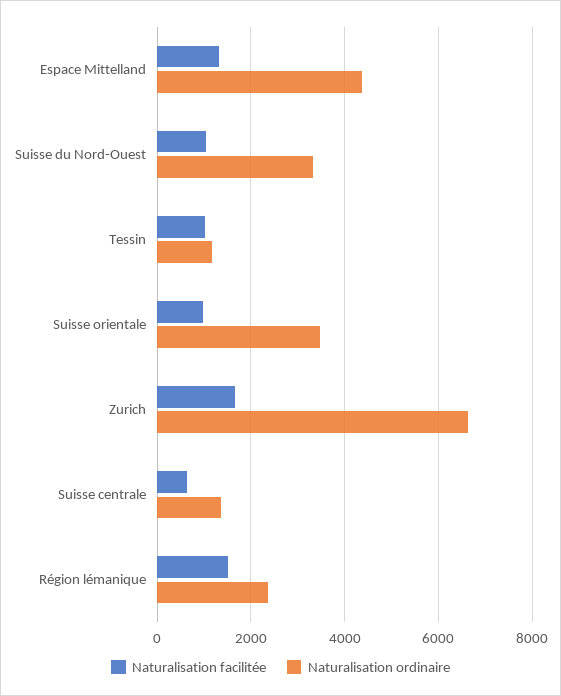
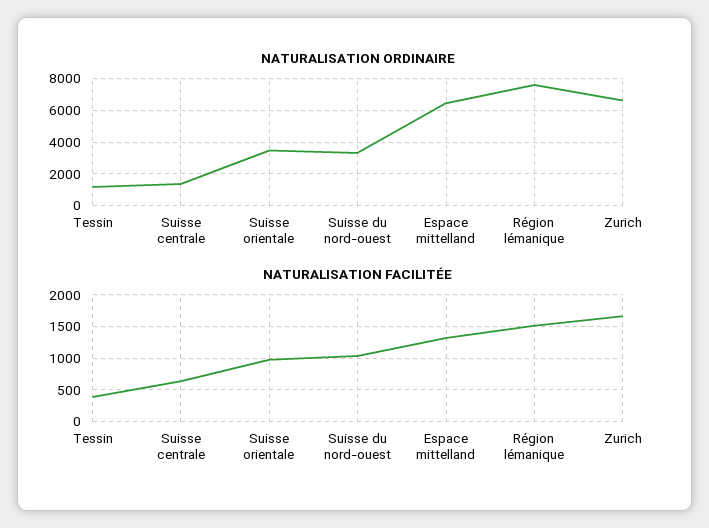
Naturalisation ordinaire, Espace Mittelland: 4400 -> 6500
Naturalisation facilitée, Tessin: 1000 -> 400
Naturalisation ordinaire, Région lémanique: 2400 -> 7500

